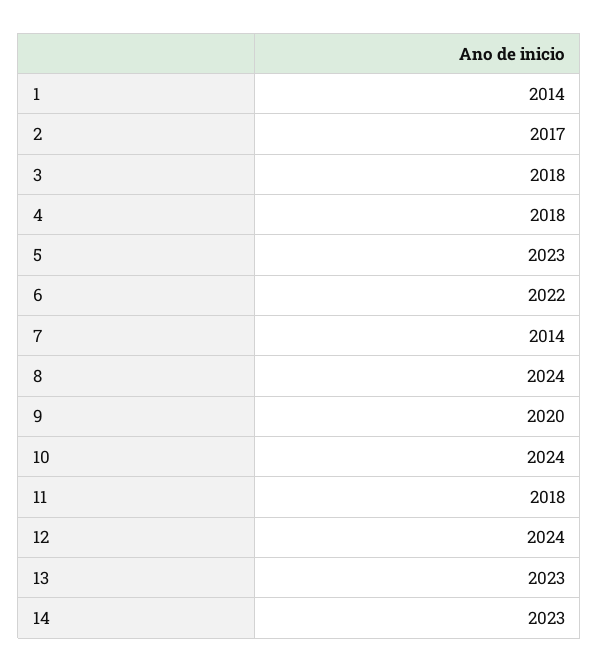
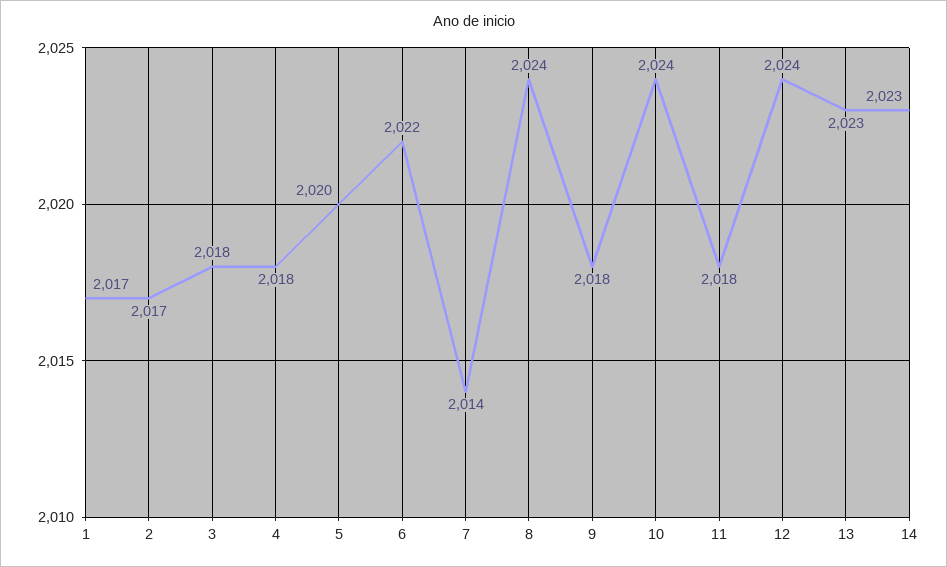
1: 2014 -> 2017
5: 2023 -> 2020
9: 2020 -> 2018

